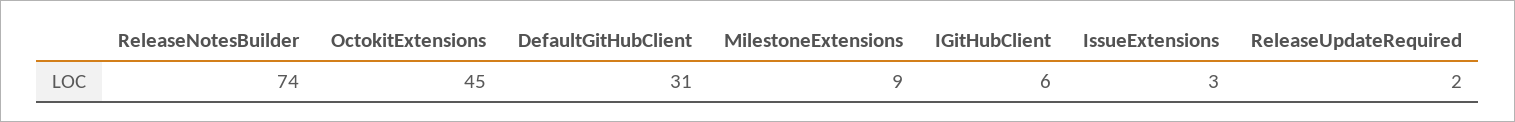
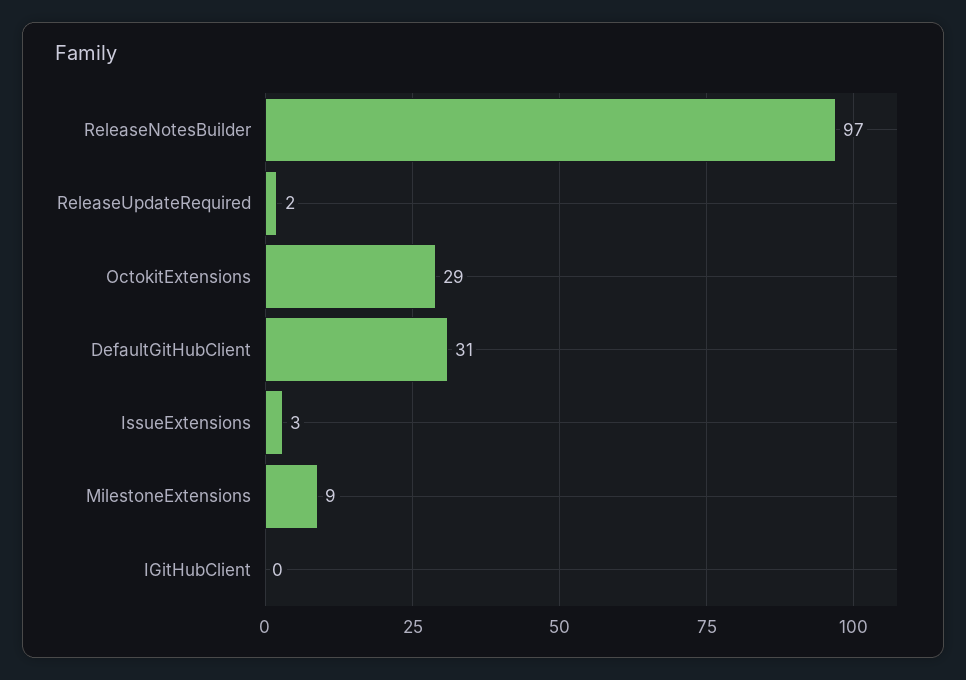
ReleaseNotesBuilder: 74 -> 97
OctokitExtensions: 45 -> 29
IGitHubClient: 6 -> 0

